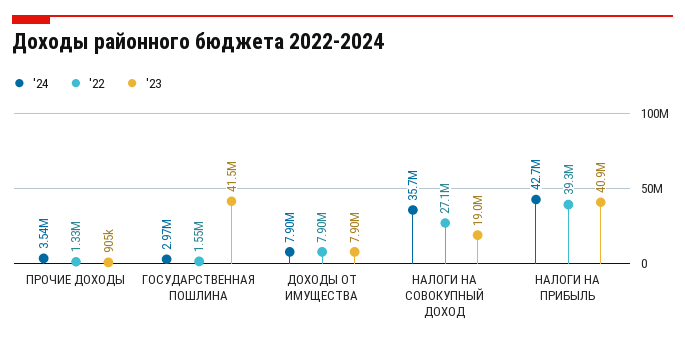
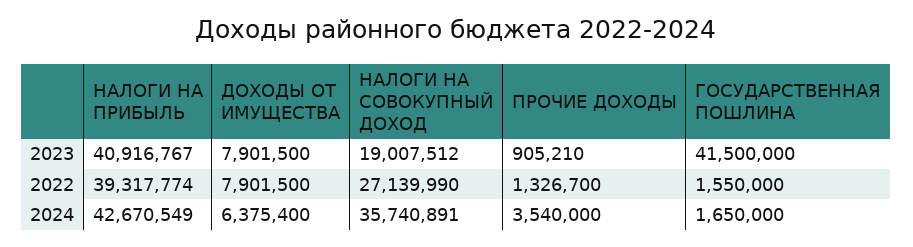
'24, ГОСУДАРСТВЕННАЯ ПОШЛИНА: 2970000 -> 1650000
'24, ДОХОДЫ ОТ ИМУЩЕСТВА: 7900000 -> 6375400

